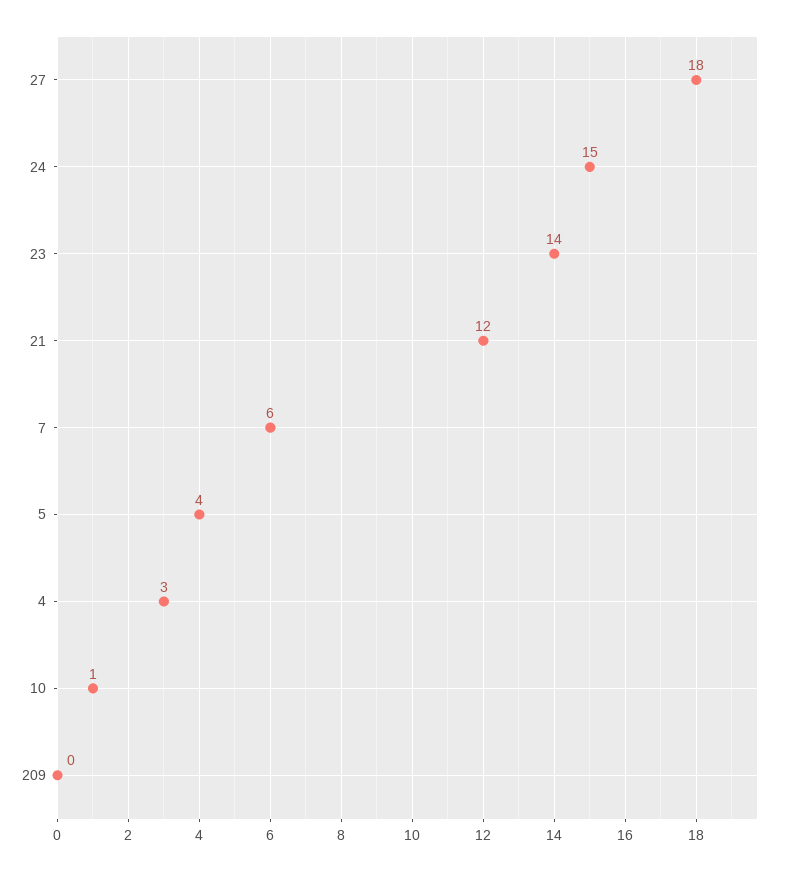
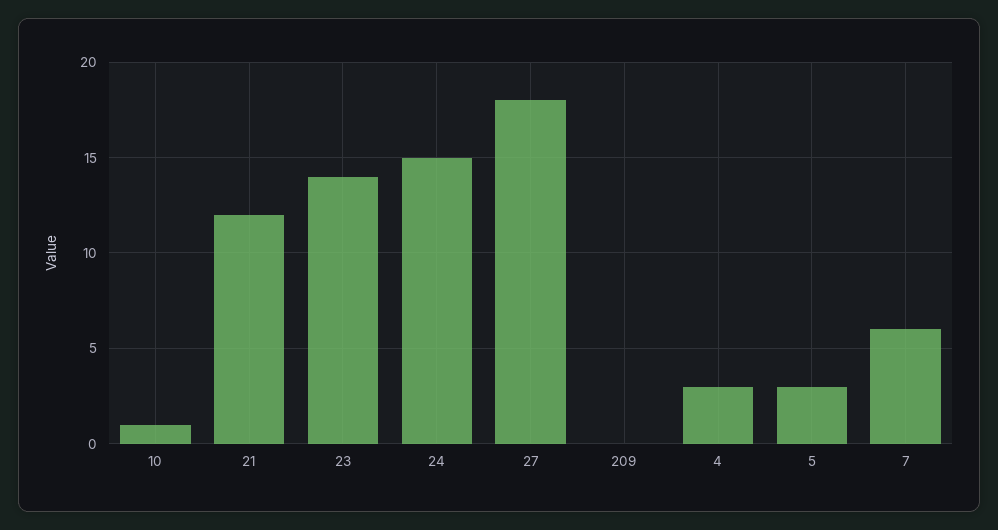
5: 4 -> 3

